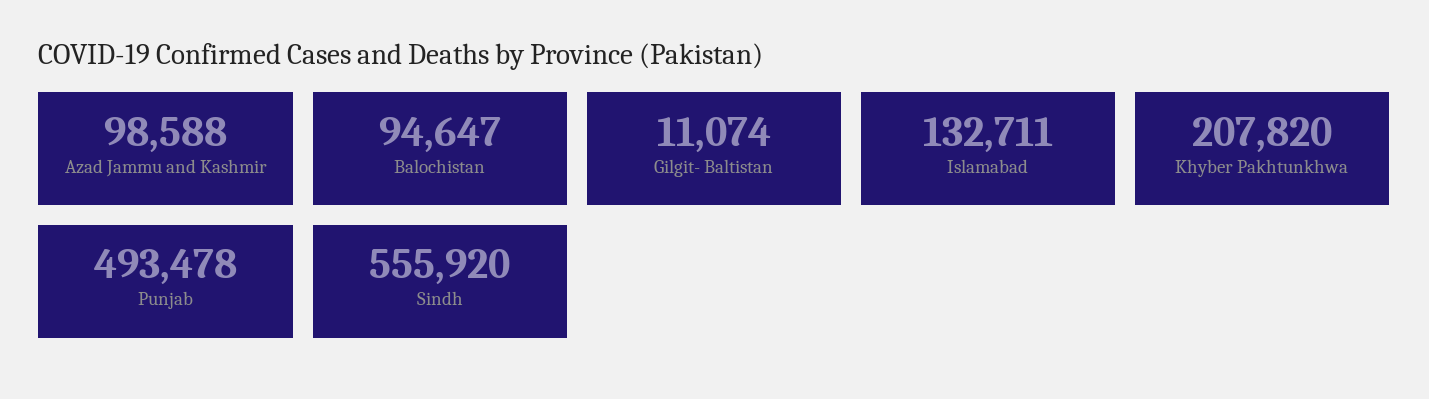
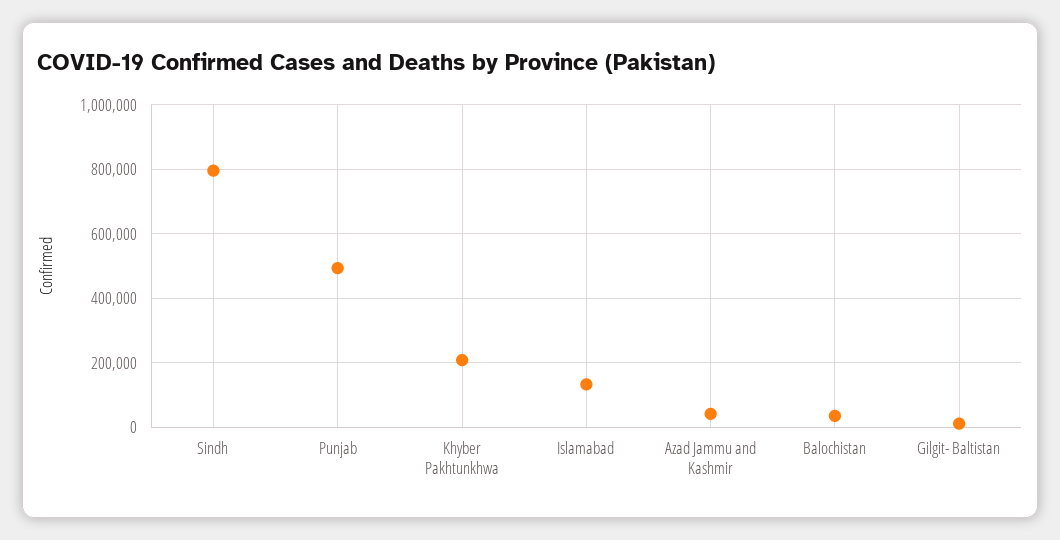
Azad Jammu and Kashmir: 98588 -> 40000
Balochistan: 94647 -> 40000
Sindh: 555920 -> 800000

